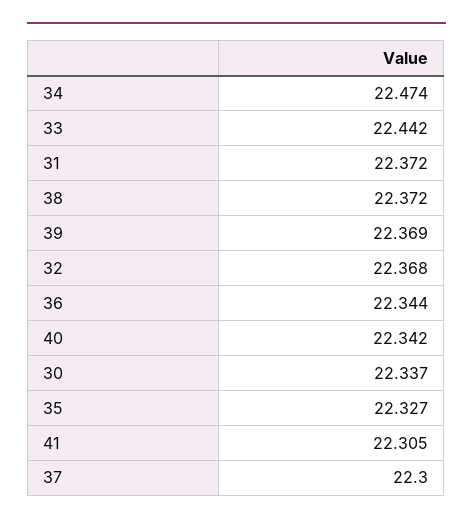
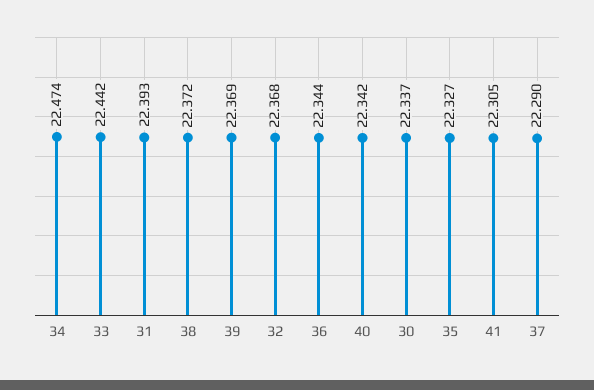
31: 22.372 -> 22.393
37: 22.3 -> 22.29

